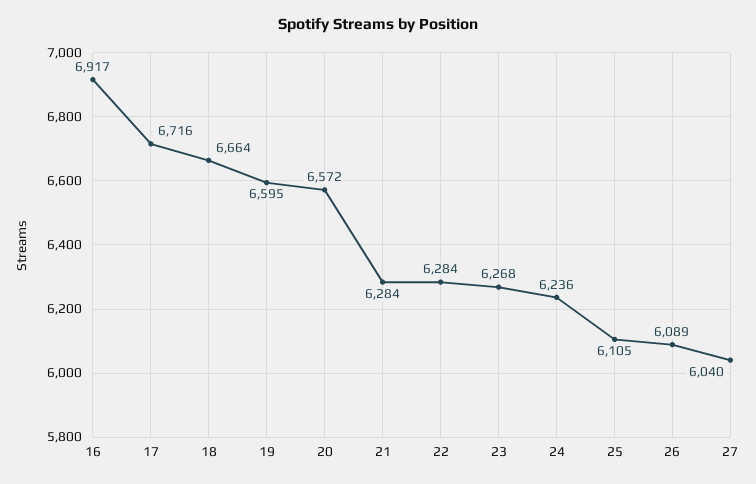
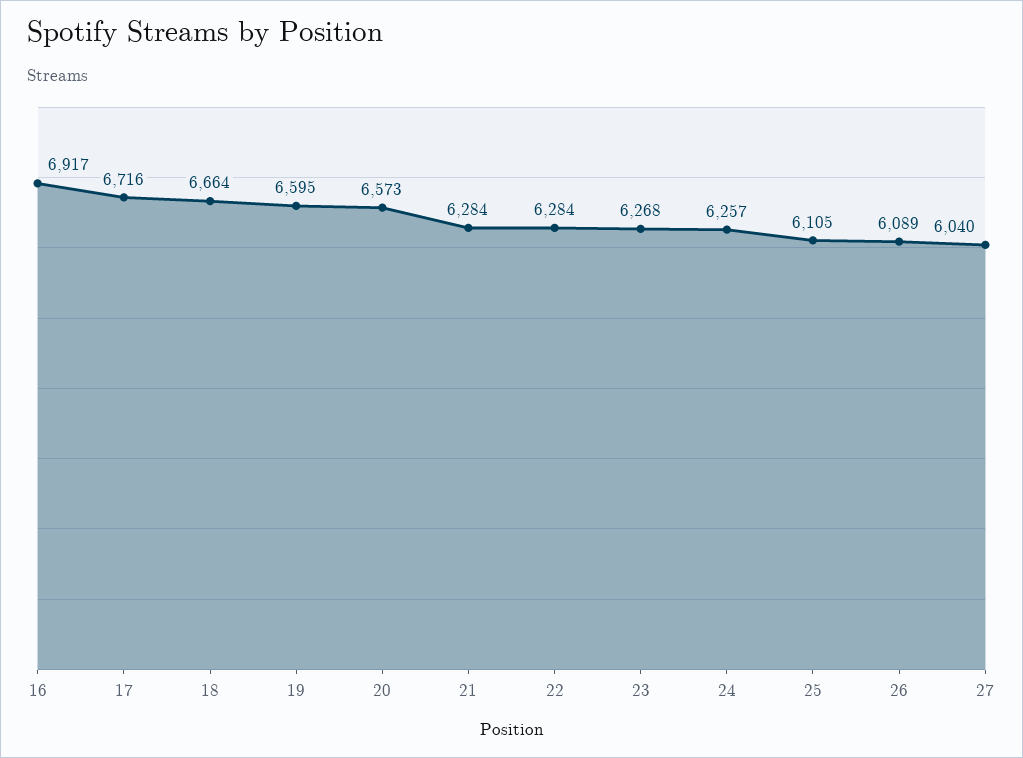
20: 6572 -> 6573
24: 6236 -> 6257

